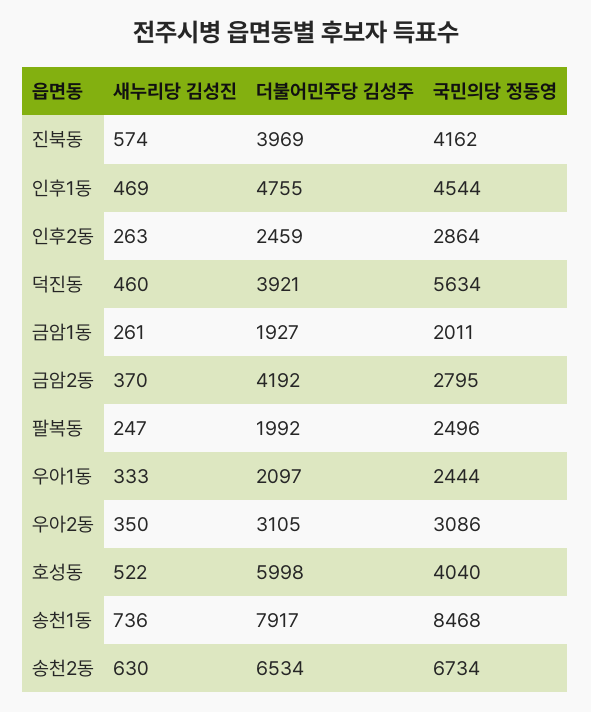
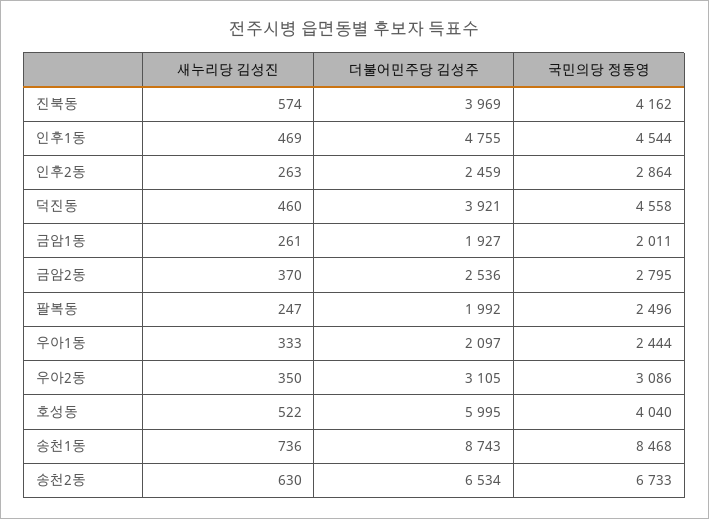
국민의당 정동영, 덕진동: 5634 -> 4558
더불어민주당 김성주, 금암2동: 4192 -> 2536
더불어민주당 김성주, 호성동: 5998 -> 5995
더불어민주당 김성주, 송천1동: 7917 -> 8743
국민의당 정동영, 송천2동: 6734 -> 6733

